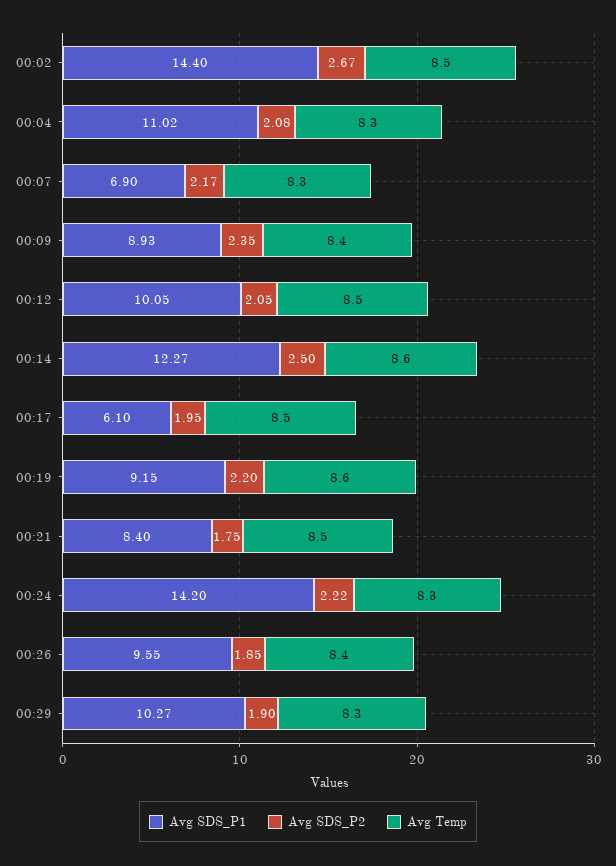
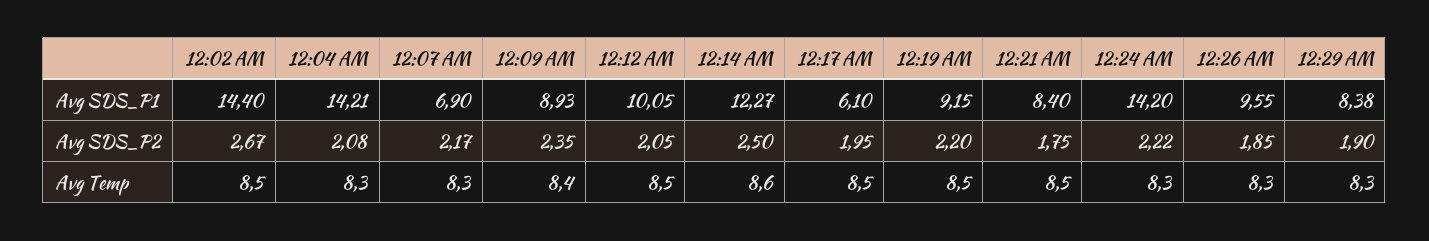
Avg SDS_P1, 00:04: 11.02 -> 14.21
Avg Temp, 00:19: 8.6 -> 8.5
Avg Temp, 00:26: 8.4 -> 8.3
Avg SDS_P1, 00:29: 10.27 -> 8.38

